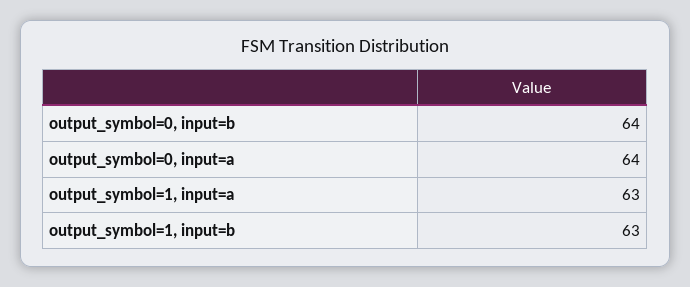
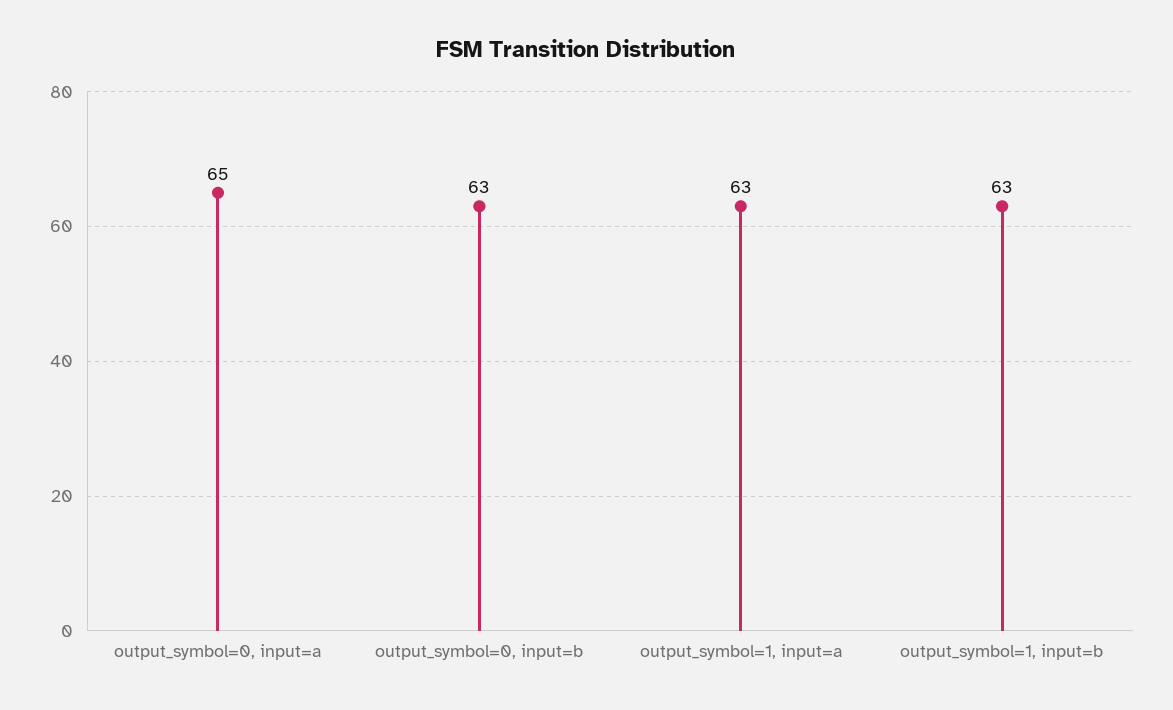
output_symbol=0, input=b: 64 -> 63
output_symbol=0, input=a: 64 -> 65

